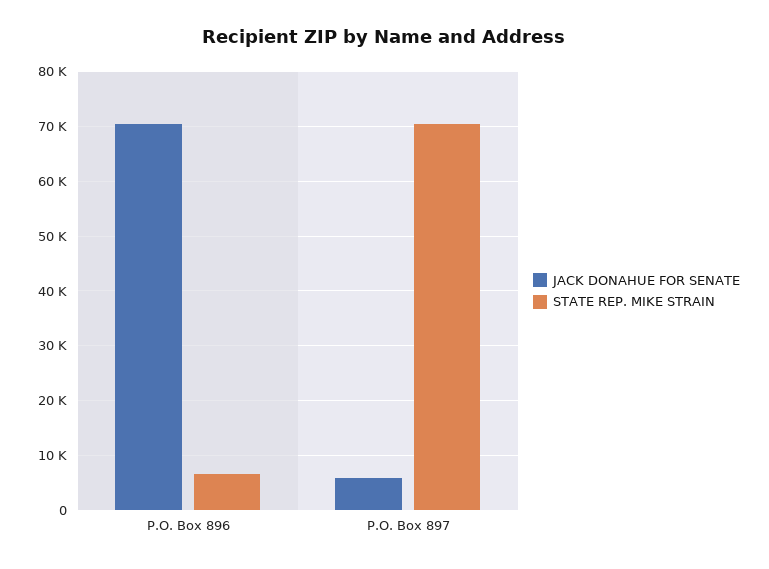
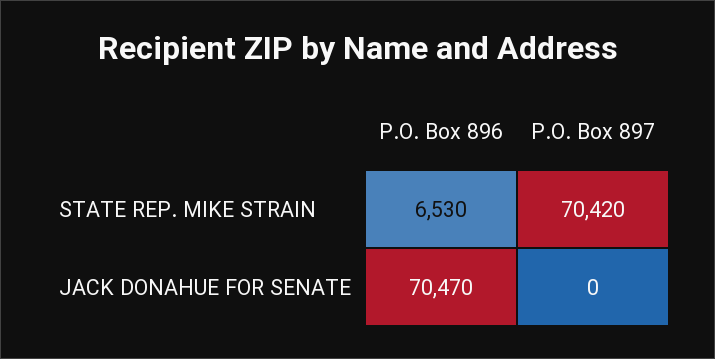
JACK DONAHUE FOR SENATE, P.O. Box 897: 6000 -> 0

